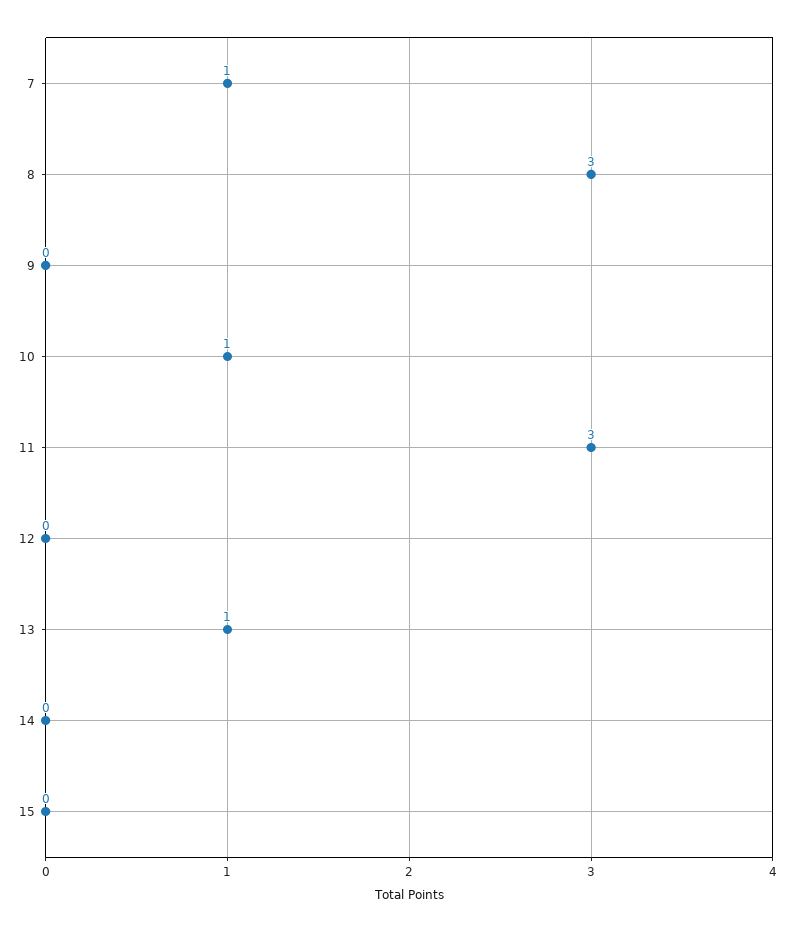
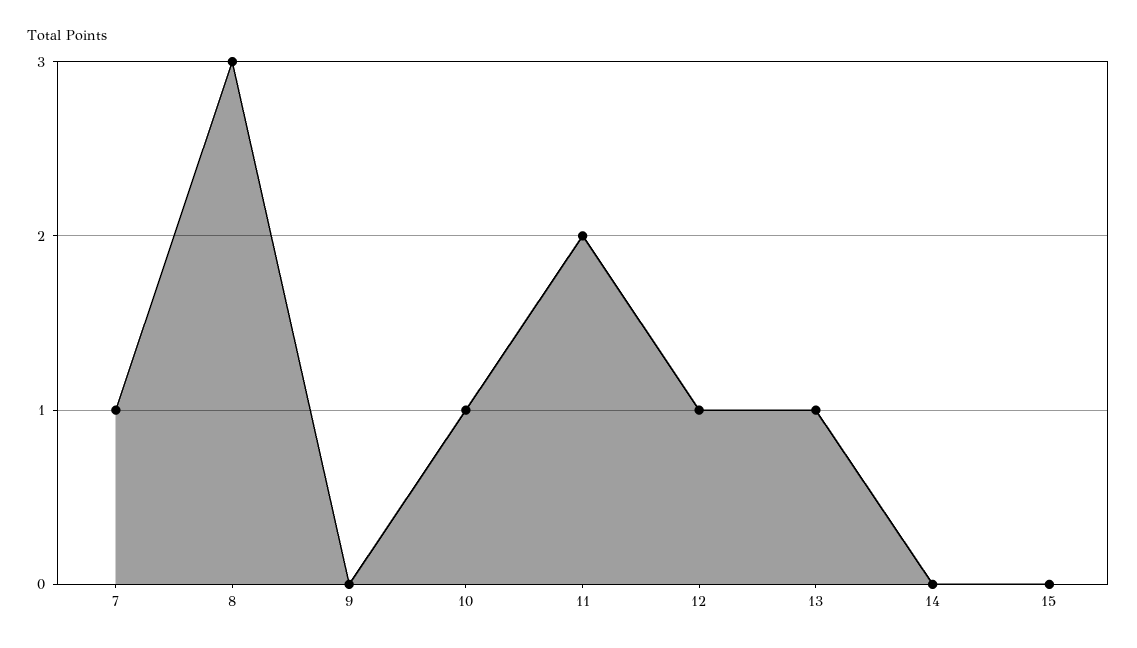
11: 3 -> 2
12: 0 -> 1

